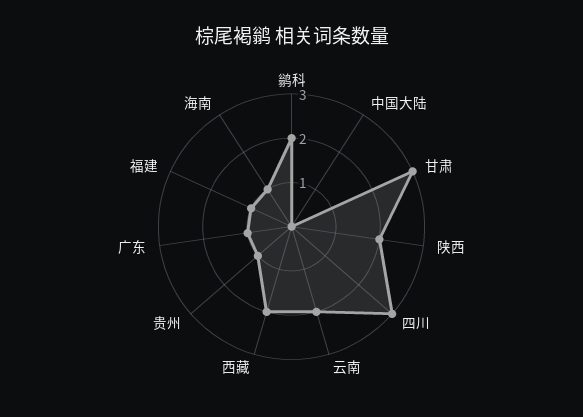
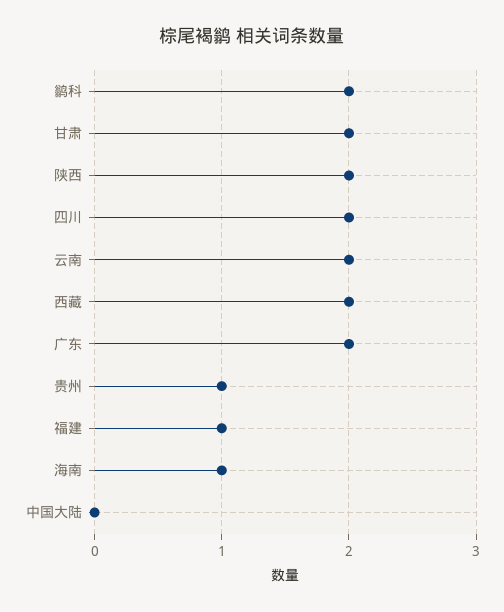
甘肃: 3 -> 2
四川: 3 -> 2
广东: 1 -> 2

